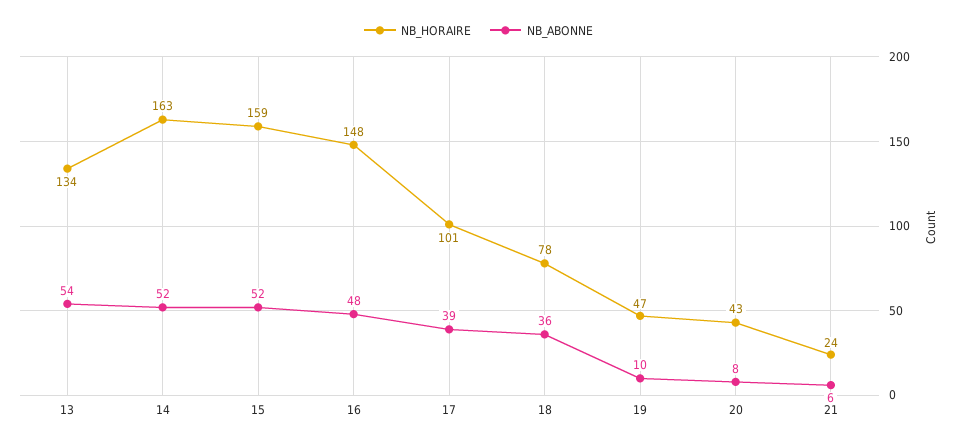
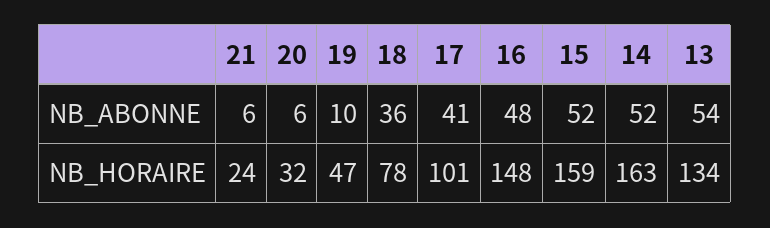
NB_ABONNE, 17: 39 -> 41
NB_HORAIRE, 20: 43 -> 32
NB_ABONNE, 20: 8 -> 6

